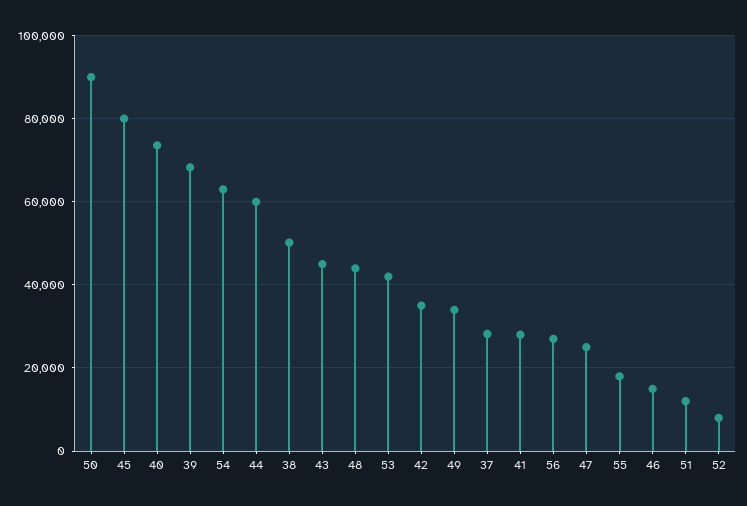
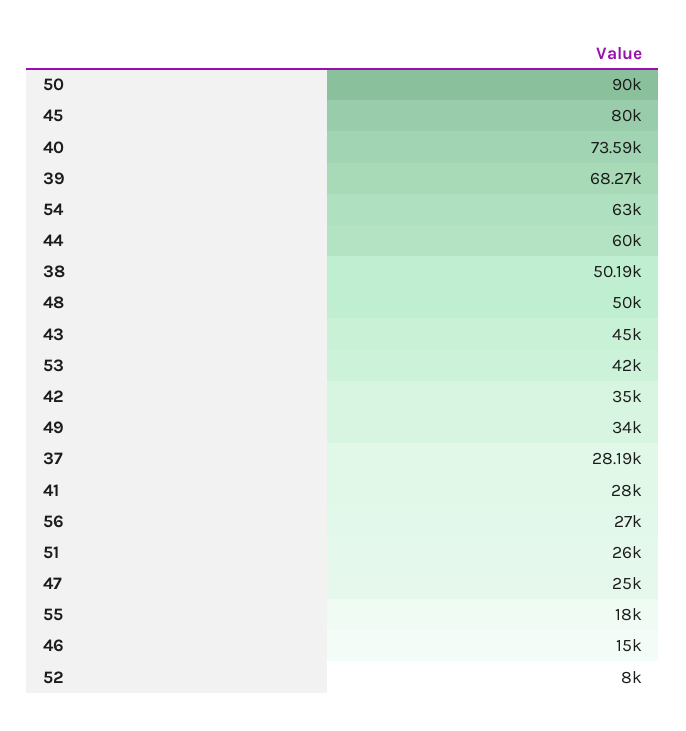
48: 44000 -> 50000
51: 12000 -> 26000

